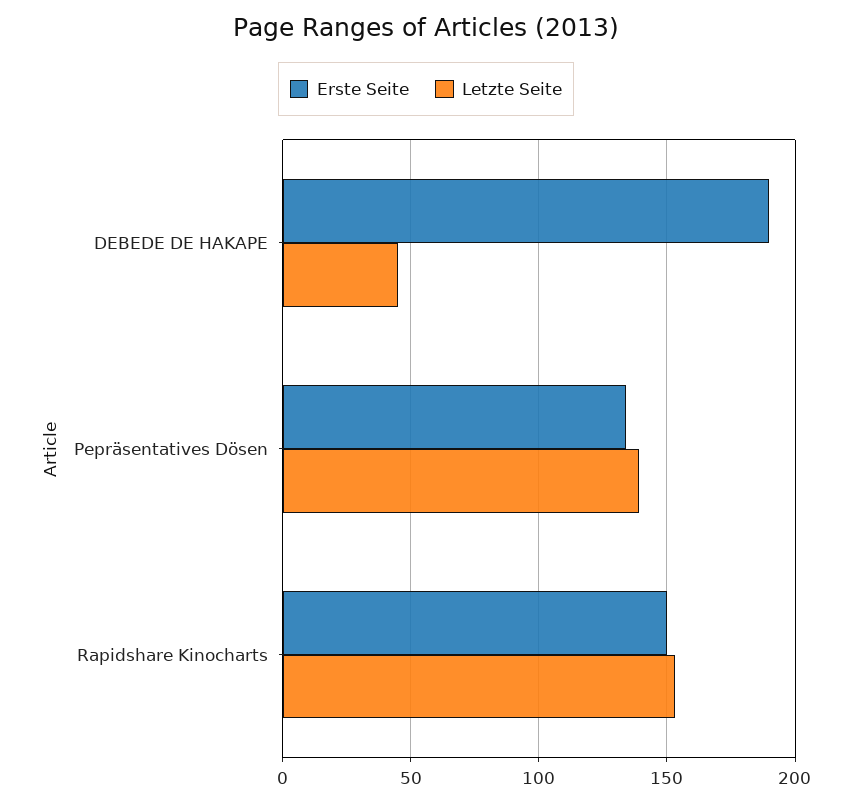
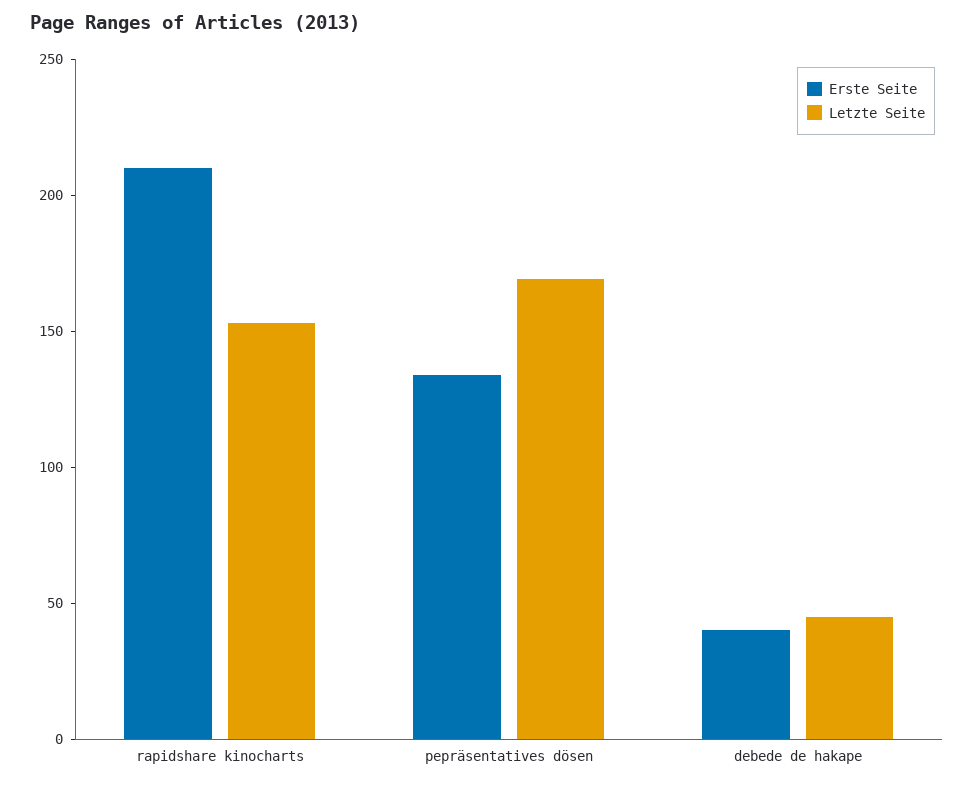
Erste Seite, DEBEDE DE HAKAPE: 190 -> 40
Letzte Seite, Pepräsentatives Dösen: 140 -> 170
Erste Seite, Rapidshare Kinocharts: 150 -> 210

